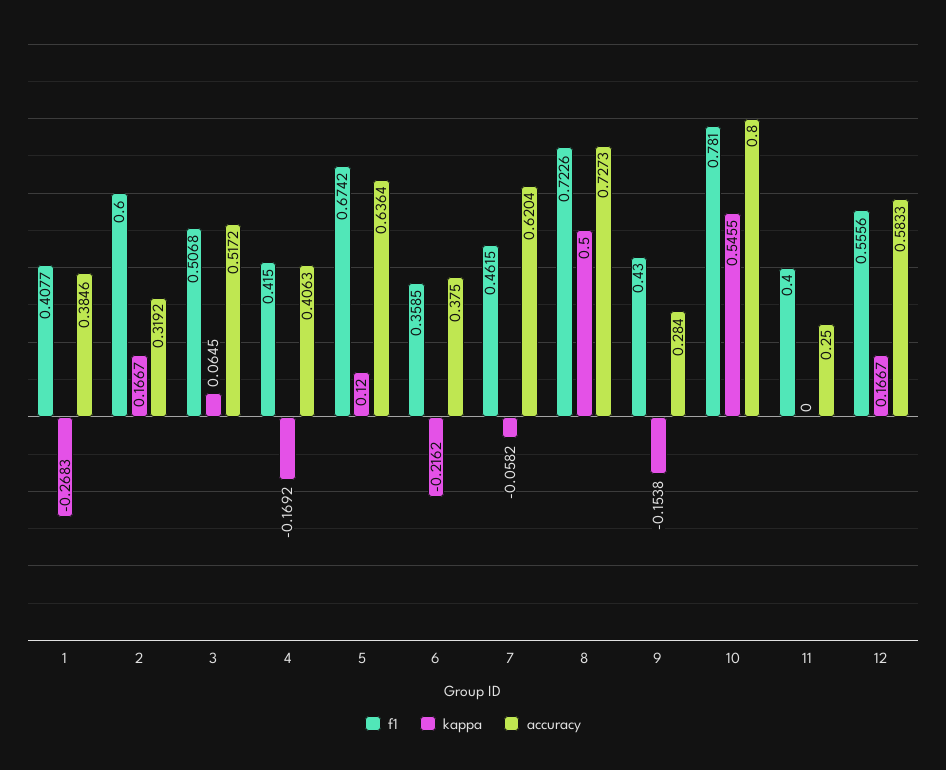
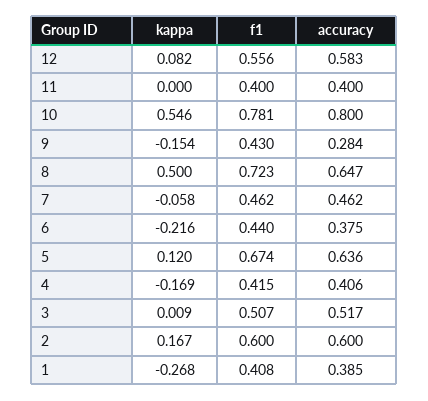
accuracy, 2: 0.3192 -> 0.6
kappa, 3: 0.0645 -> 0.009
f1, 6: 0.3585 -> 0.44
accuracy, 7: 0.6204 -> 0.462
accuracy, 8: 0.7273 -> 0.647
accuracy, 11: 0.25 -> 0.4
kappa, 12: 0.1667 -> 0.082

